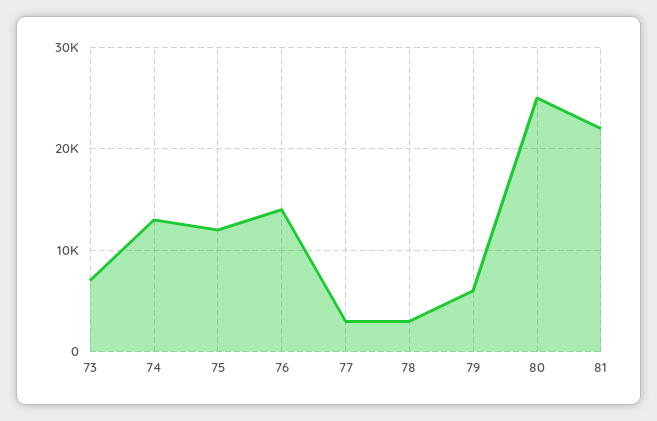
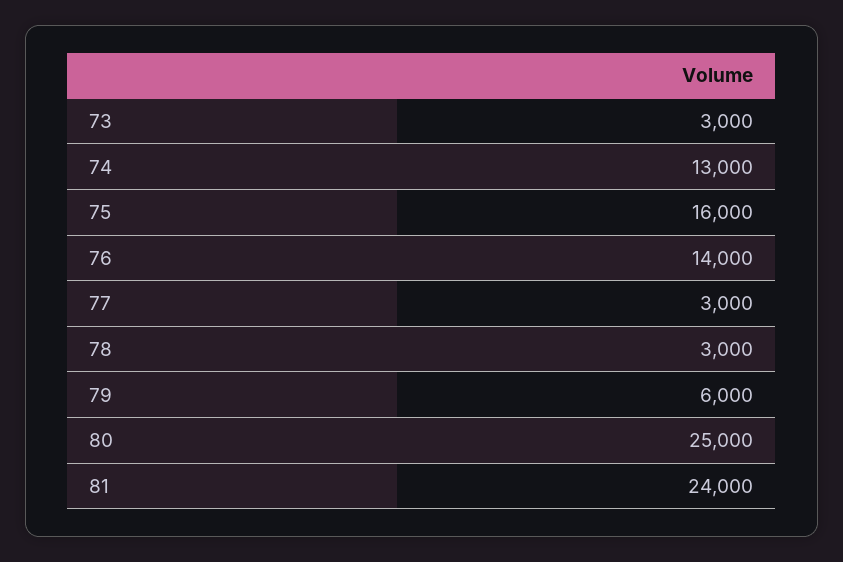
73: 7000 -> 3000
75: 12000 -> 16000
81: 22000 -> 24000

